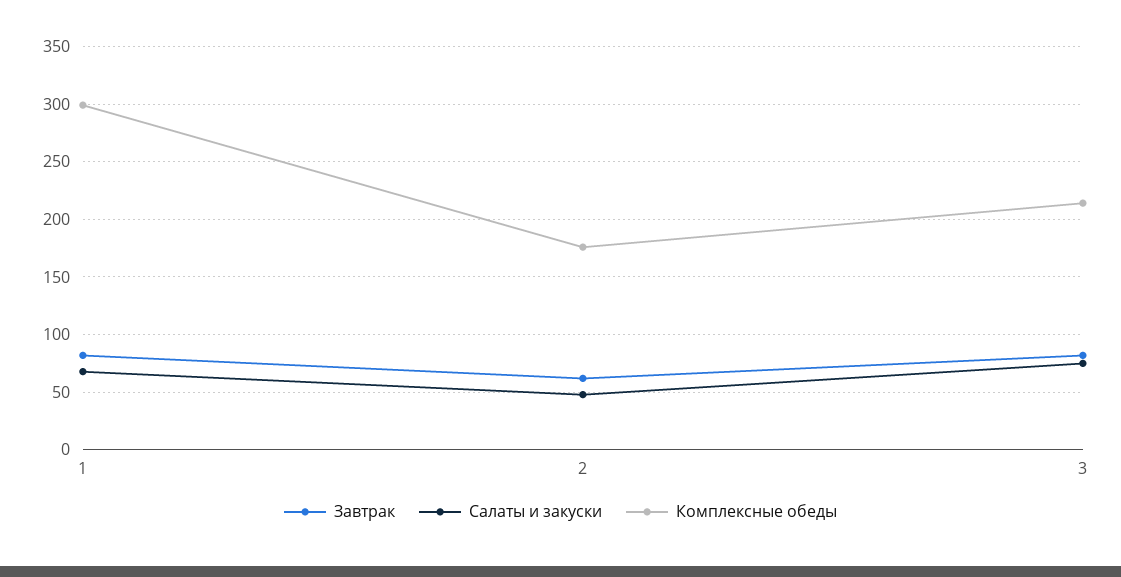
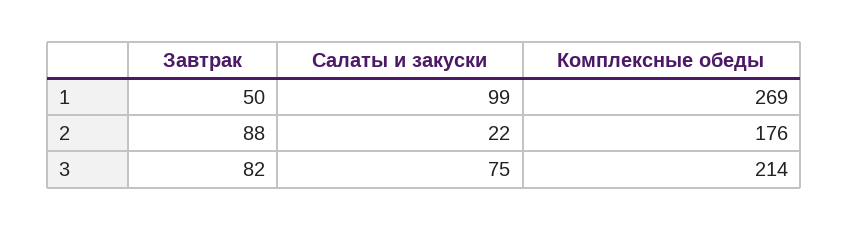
Завтрак, 1: 80 -> 50
Салаты и закуски, 1: 70 -> 99
Комплексные обеды, 1: 300 -> 269
Завтрак, 2: 60 -> 88
Салаты и закуски, 2: 50 -> 22

